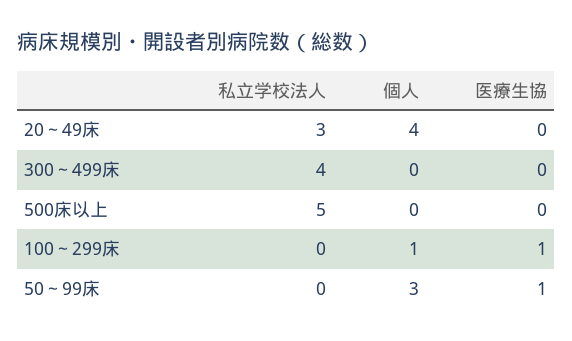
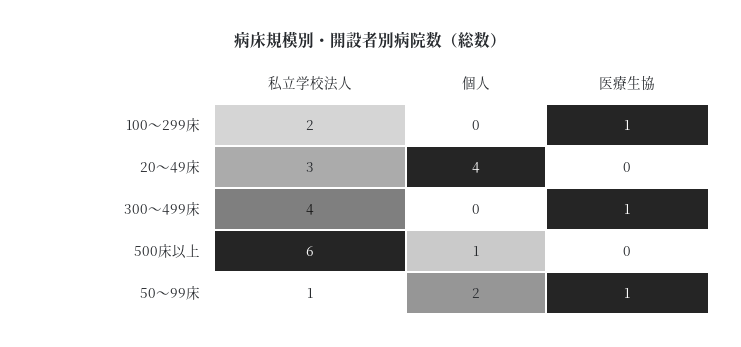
医療生協, 300～499床: 0 -> 1
私立学校法人, 500床以上: 5 -> 6
個人, 500床以上: 0 -> 1
私立学校法人, 100～299床: 0 -> 2
個人, 100～299床: 1 -> 0
私立学校法人, 50～99床: 0 -> 1
個人, 50～99床: 3 -> 2

